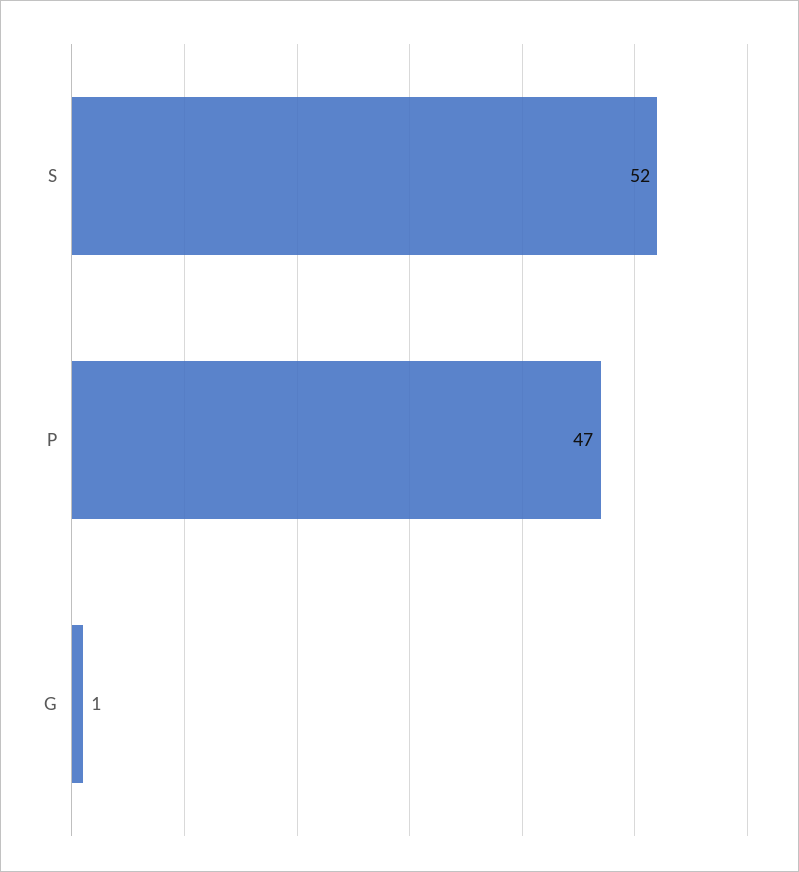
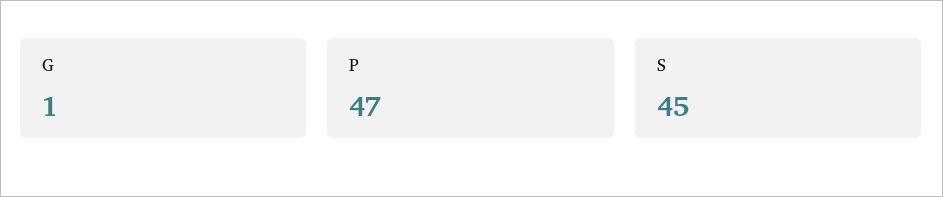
S: 52 -> 45

